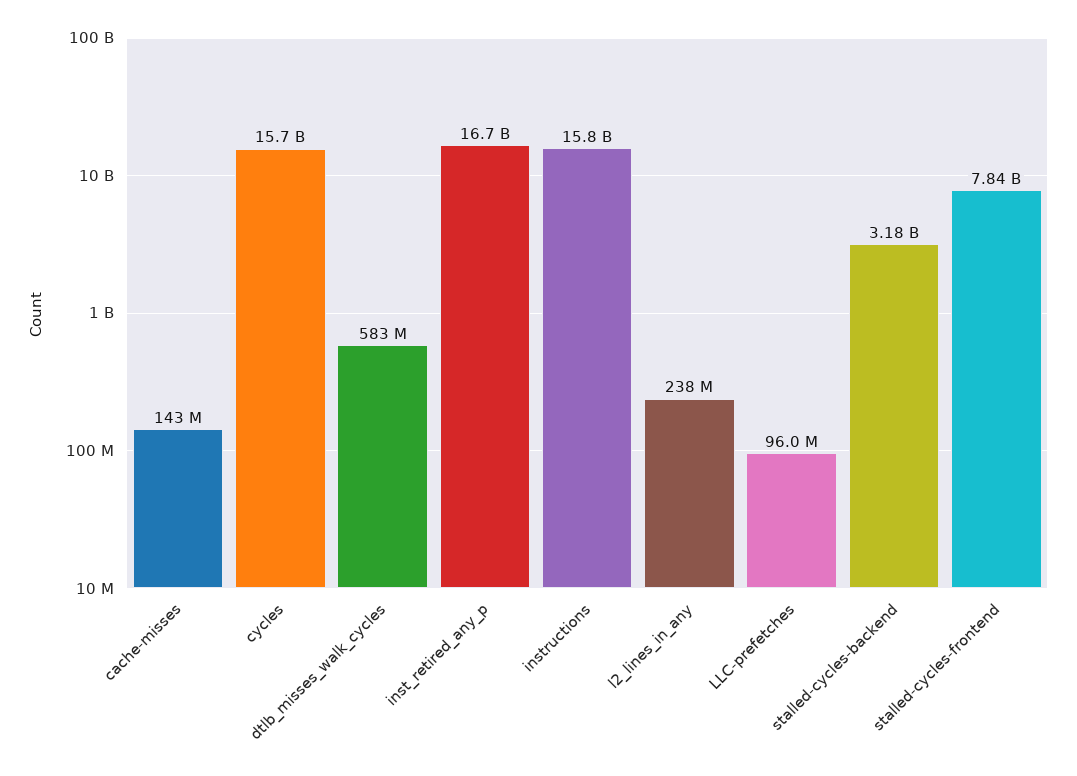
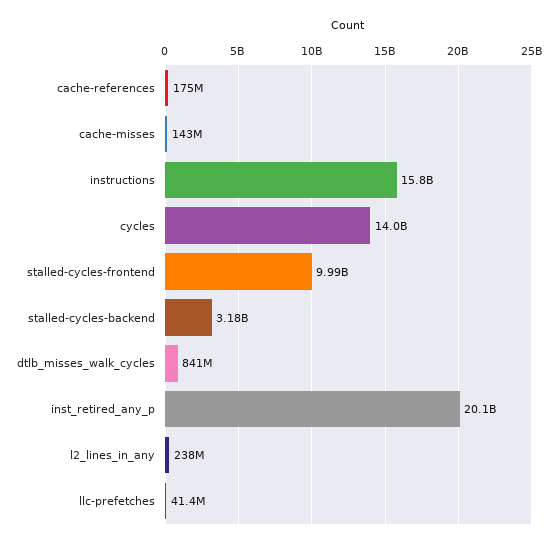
cycles: 15700000000 -> 14000000000
dtlb_misses_walk_cycles: 583000000 -> 841000000
inst_retired_any_p: 16700000000 -> 20100000000
LLC-prefetches: 96000000 -> 41400000
stalled-cycles-frontend: 7840000000 -> 9990000000
cache-references: none -> 175000000

